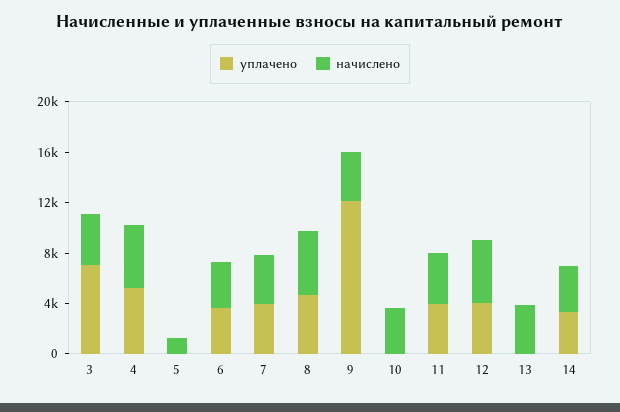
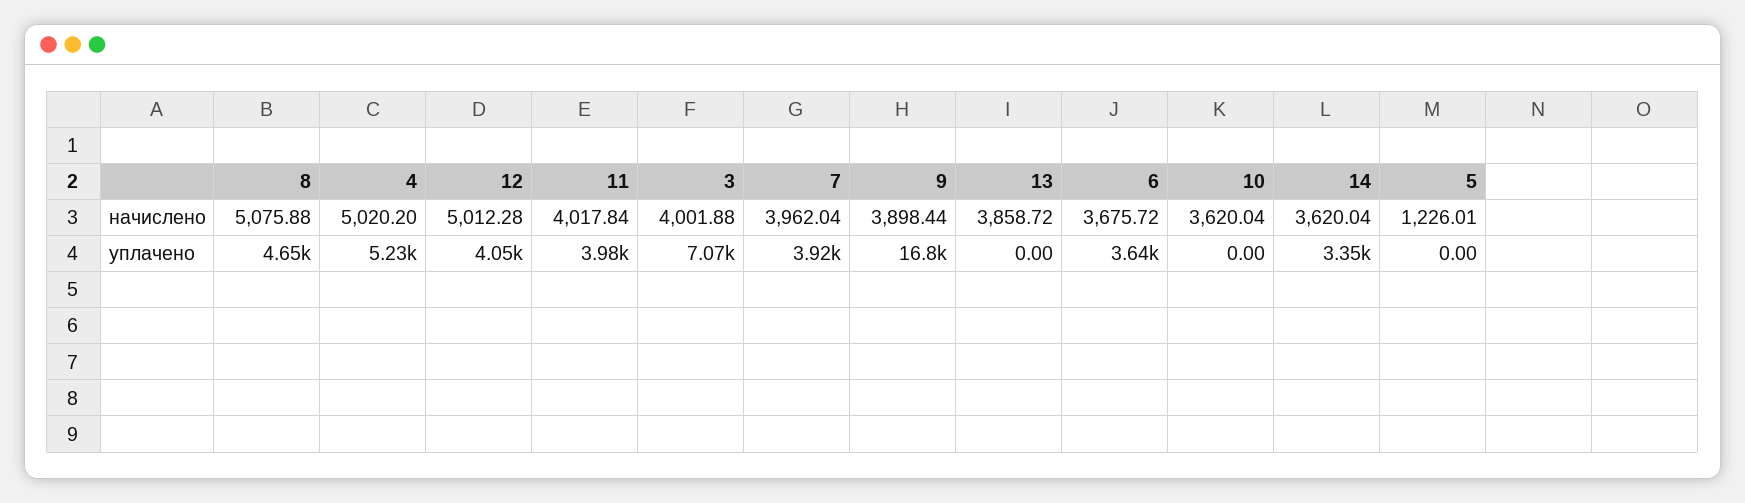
уплачено, 9: 12000 -> 16800

